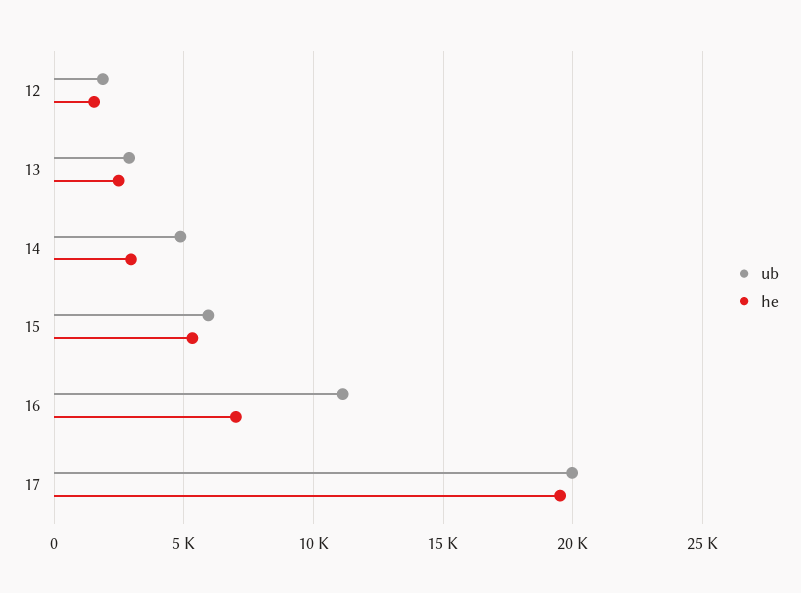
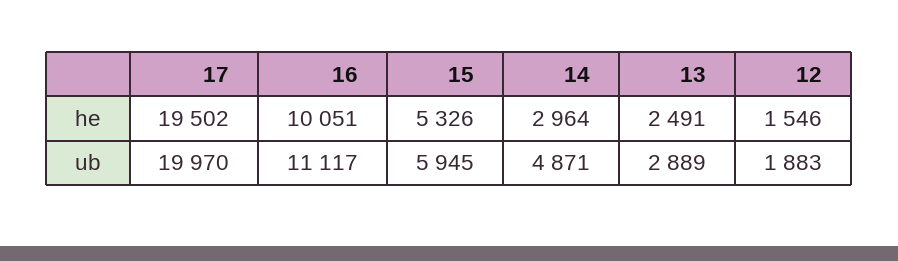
he, 16: 7000 -> 10051

